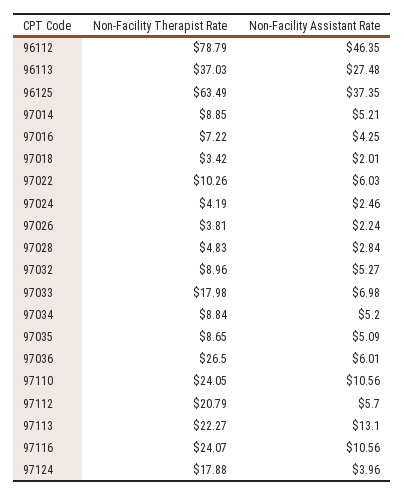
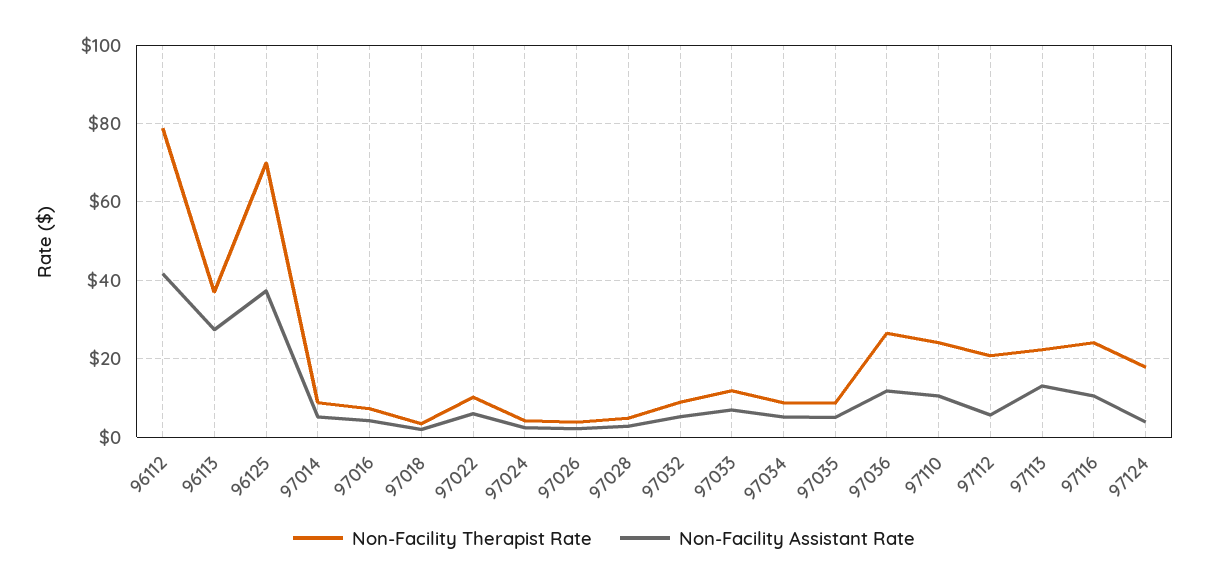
Non-Facility Assistant Rate, 96112: 46.35 -> 42
Non-Facility Therapist Rate, 96125: 63.49 -> 70
Non-Facility Therapist Rate, 97033: 17.98 -> 12
Non-Facility Assistant Rate, 97036: 6.01 -> 12

